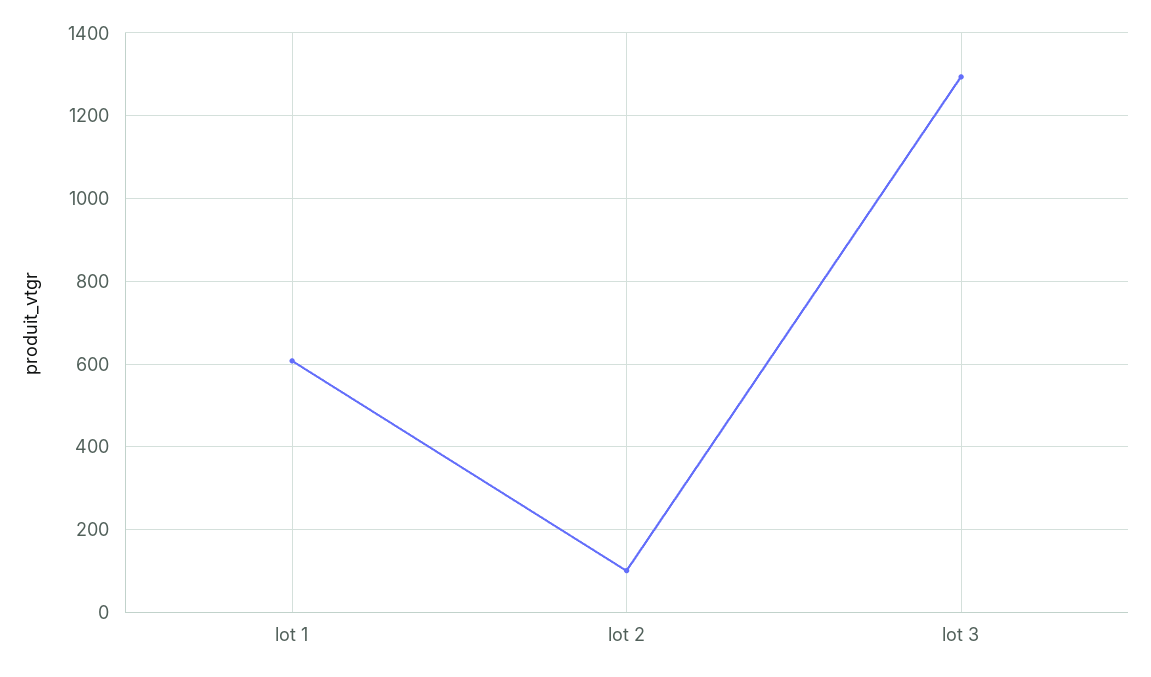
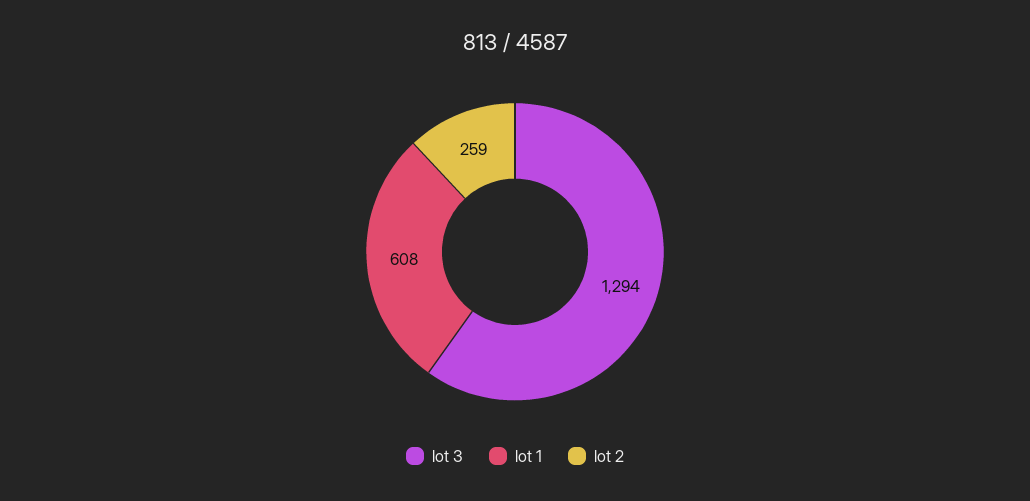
lot 2: 100 -> 259

